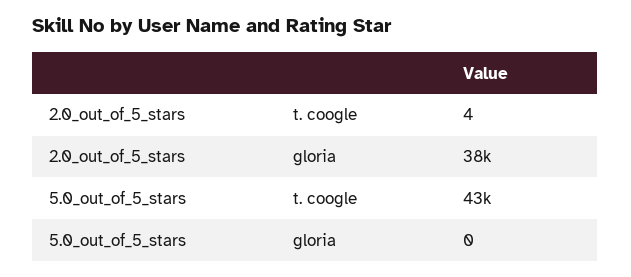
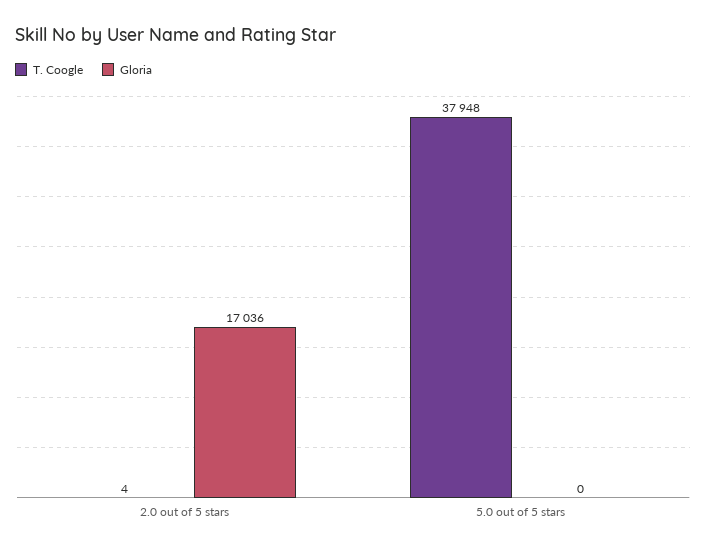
gloria, 2.0_out_of_5_stars: 38000 -> 17036
t. coogle, 5.0_out_of_5_stars: 43000 -> 37948

